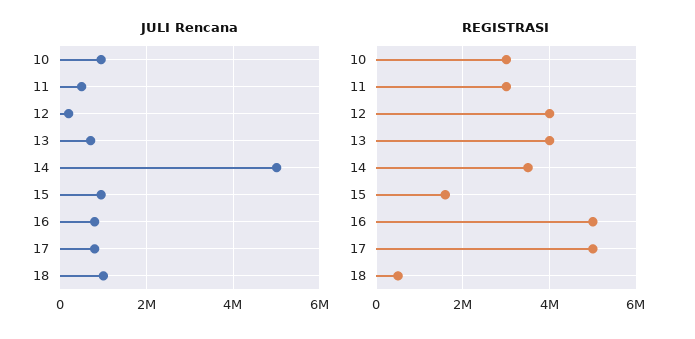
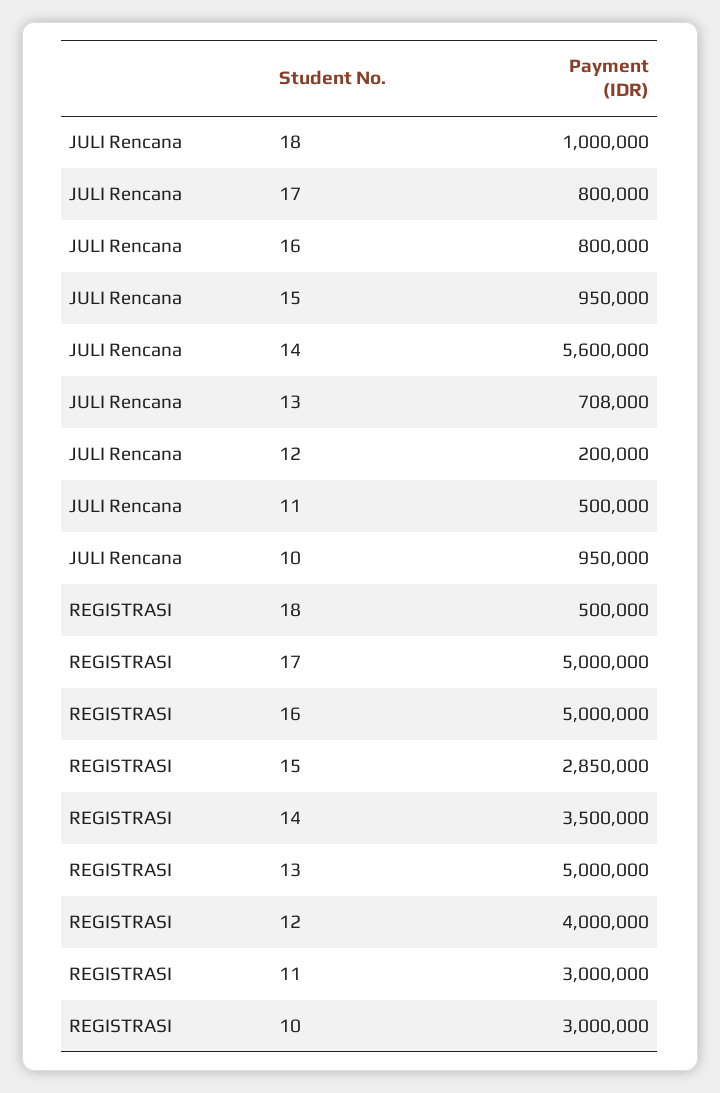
JULI Rencana, 14: 5000000 -> 5600000
REGISTRASI, 13: 4000000 -> 5000000
REGISTRASI, 15: 1600000 -> 2850000

